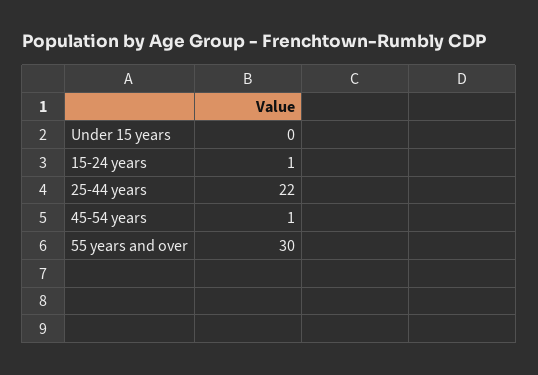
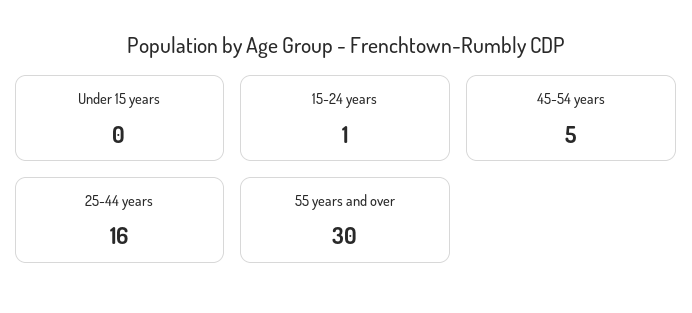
25-44 years: 22 -> 16
45-54 years: 1 -> 5

